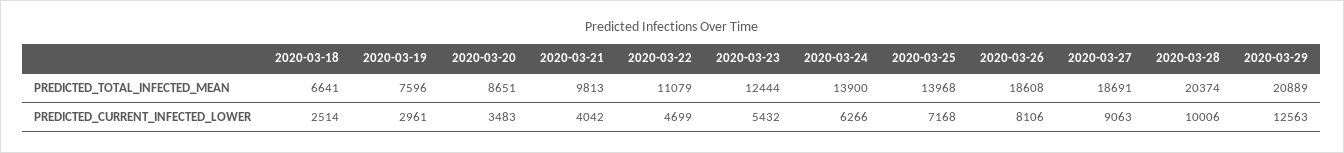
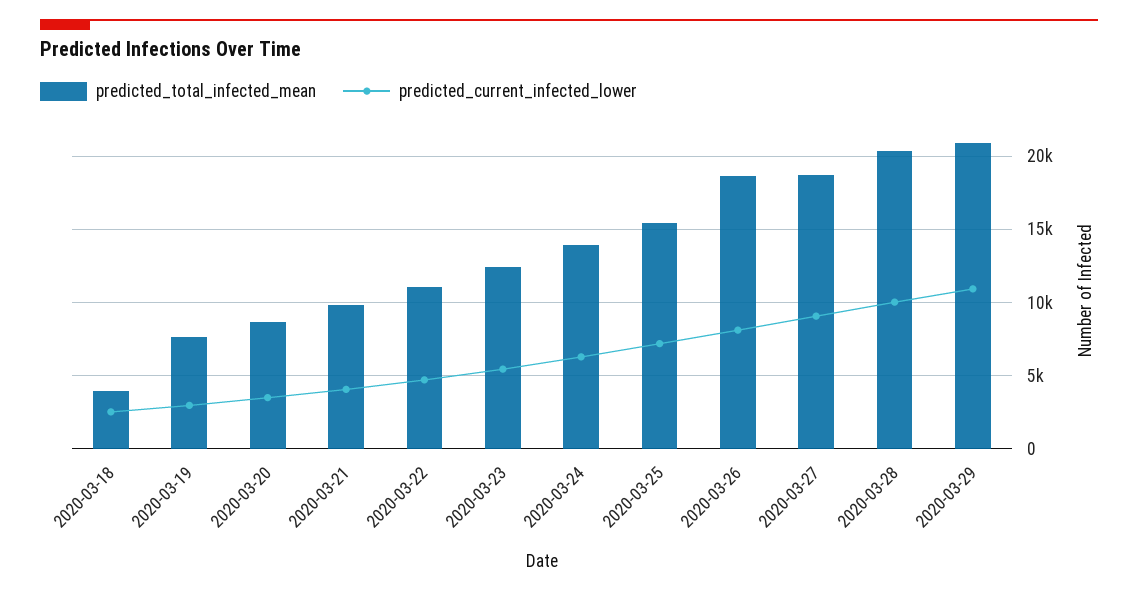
PREDICTED_TOTAL_INFECTED_MEAN, 2020-03-18: 6641 -> 4000
PREDICTED_TOTAL_INFECTED_MEAN, 2020-03-25: 13968 -> 15500
PREDICTED_CURRENT_INFECTED_LOWER, 2020-03-29: 12563 -> 11000

